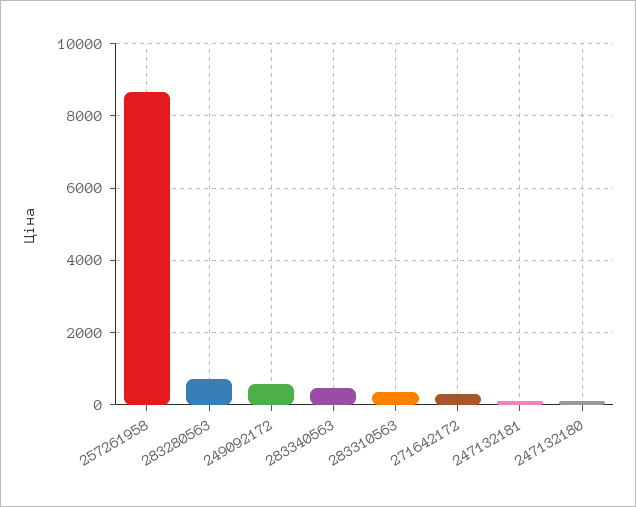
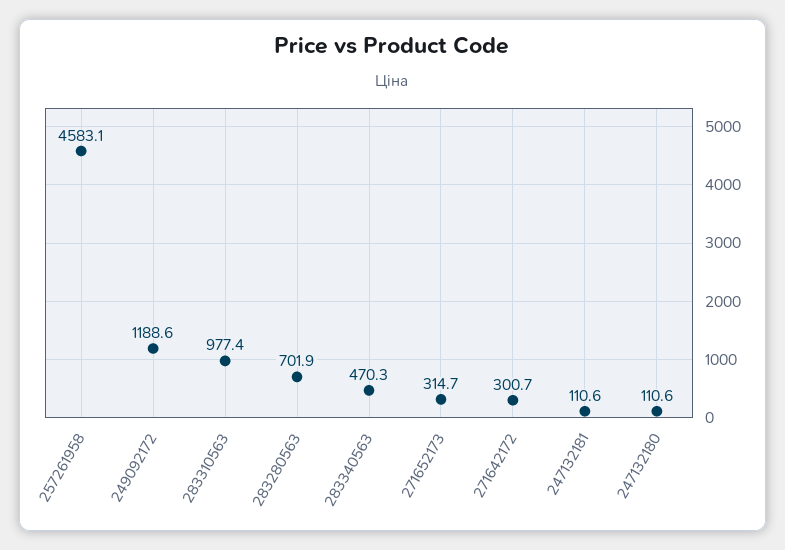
257261958: 8600 -> 4583.1
249092172: 600 -> 1188.6
283310563: 400 -> 977.4
271652173: none -> 314.7

